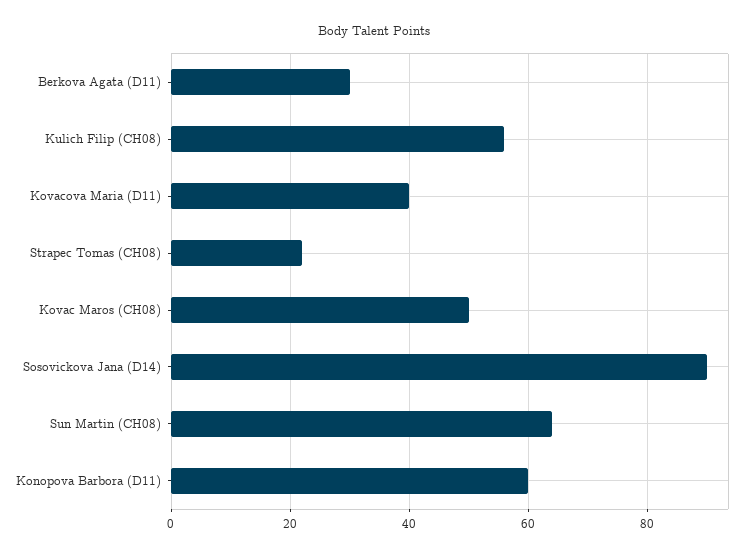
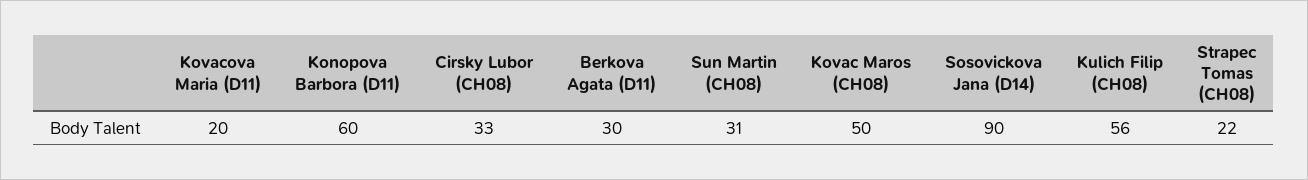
Kovacova Maria (D11): 40 -> 20
Sun Martin (CH08): 65 -> 31
Cirsky Lubor (CH08): none -> 33

